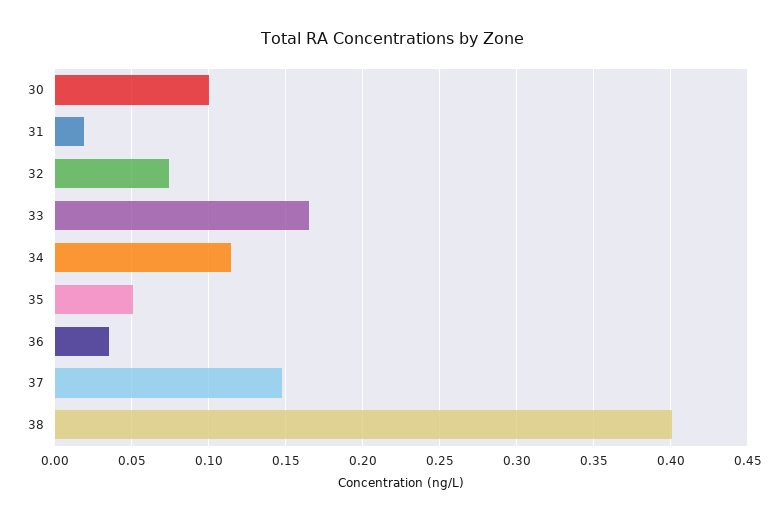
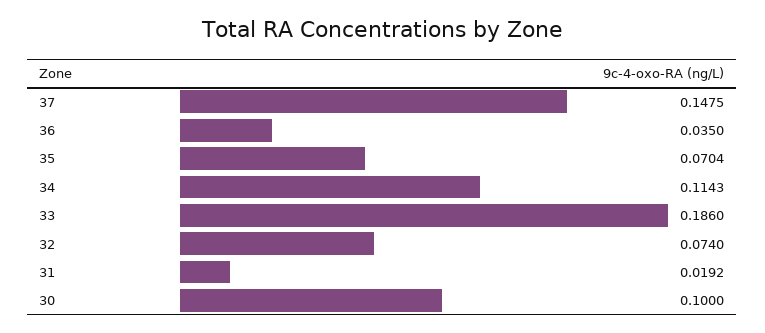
33: 0.165 -> 0.186
35: 0.05 -> 0.0704
38: 0.4 -> none

